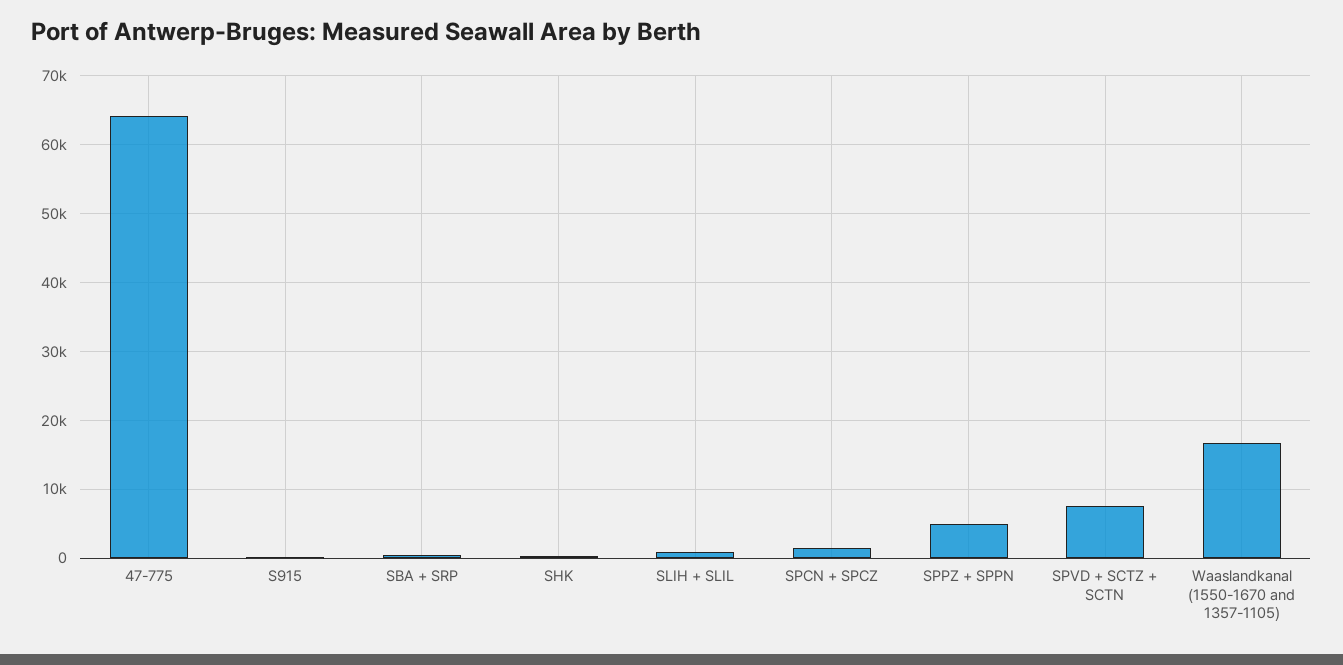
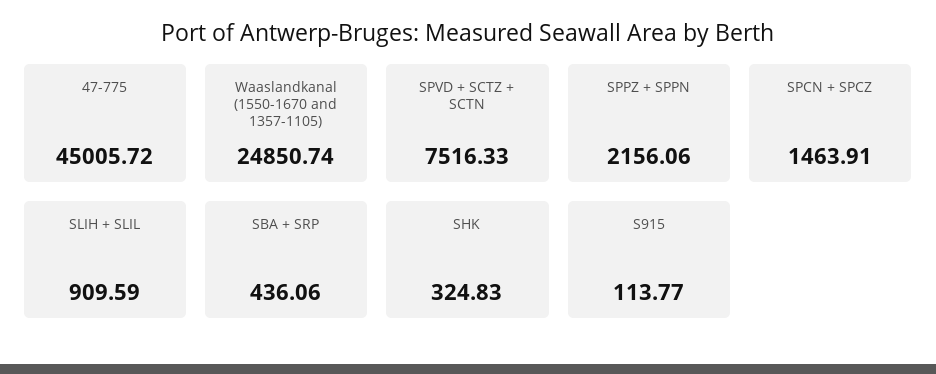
47-775: 64000 -> 45005.72
SPPZ + SPPN: 5000 -> 2156.06
Waaslandkanal (1550-1670 and 1357-1105): 17000 -> 24850.74

